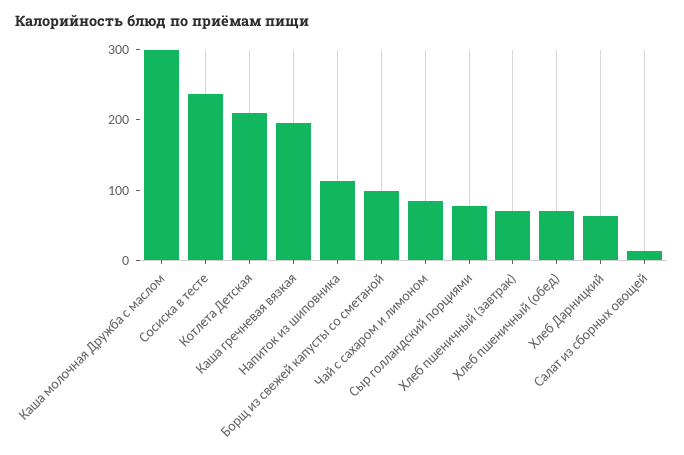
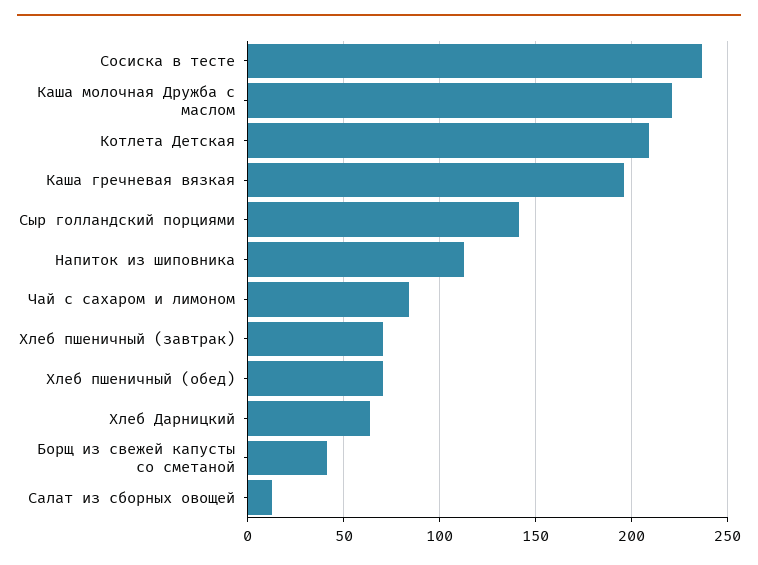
Каша молочная Дружба с маслом: 300 -> 220
Борщ из свежей капусты со сметаной: 100 -> 40
Сыр голландский порциями: 80 -> 140

